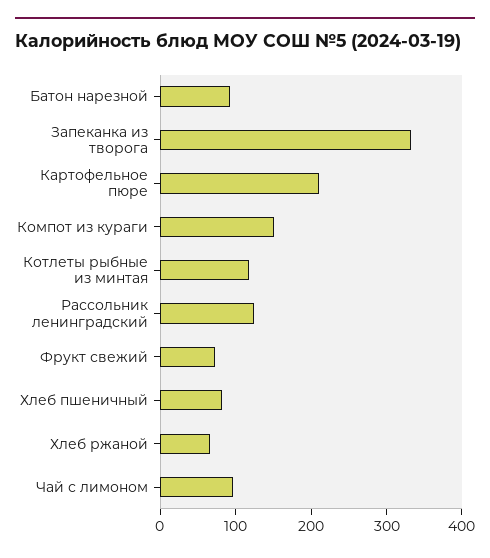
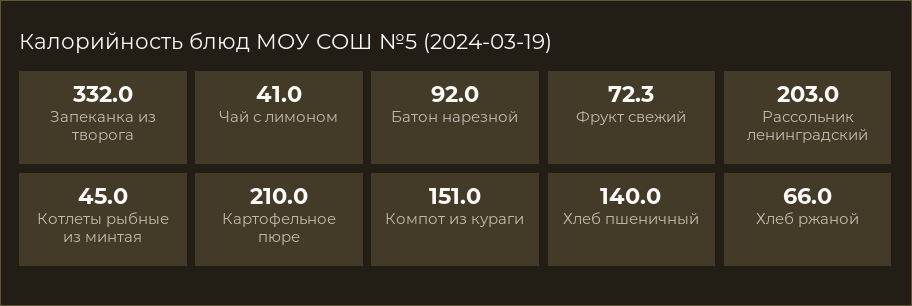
Котлеты рыбные из минтая: 120 -> 45
Рассольник ленинградский: 120 -> 203
Хлеб пшеничный: 80 -> 140
Чай с лимоном: 100 -> 41

